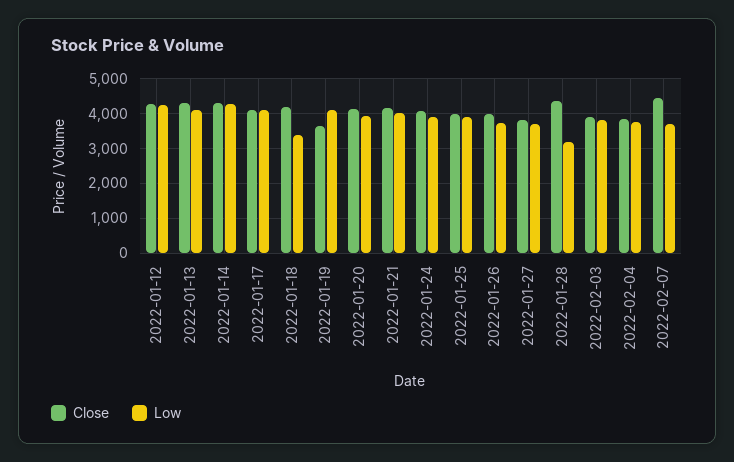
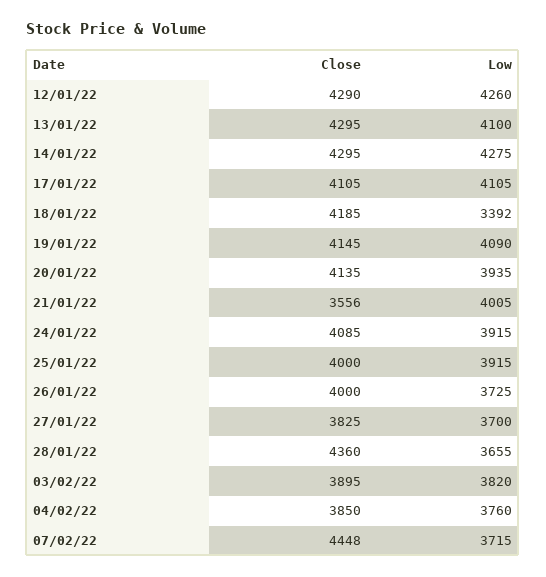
Close, 2022-01-19: 3600 -> 4145
Close, 2022-01-21: 4200 -> 3556
Low, 2022-01-28: 3200 -> 3655

